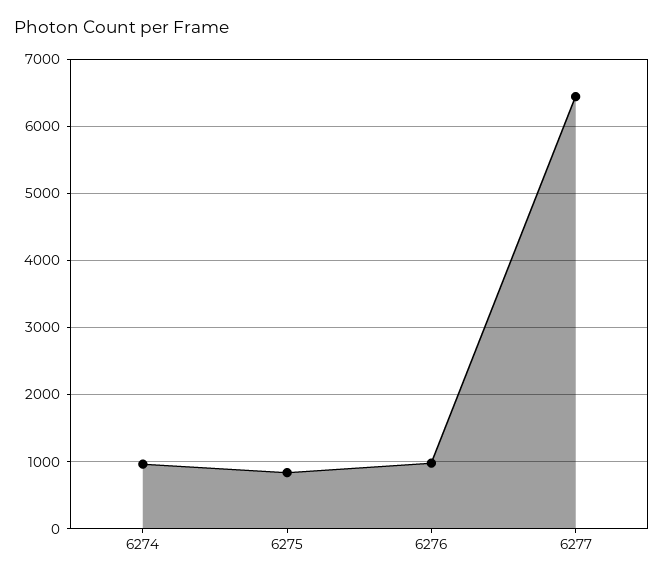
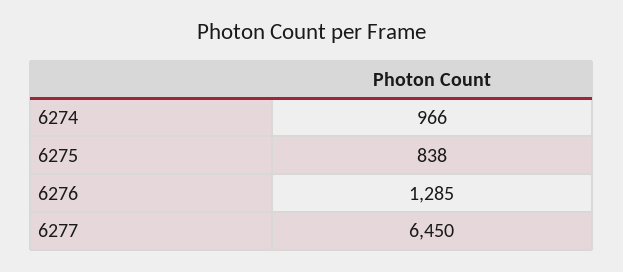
6276: 1000 -> 1285

